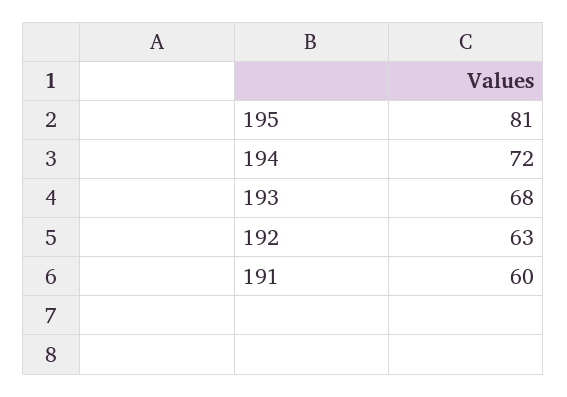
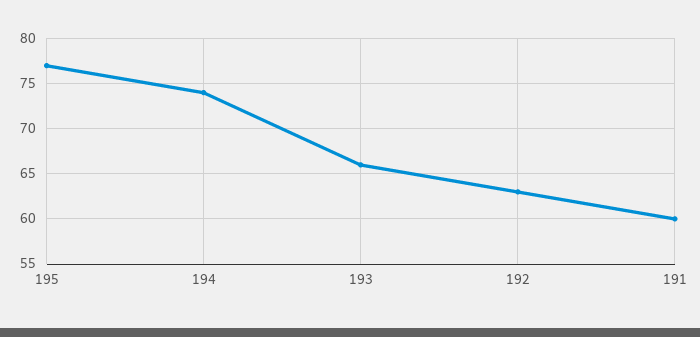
195: 81 -> 77
194: 72 -> 74
193: 68 -> 66

